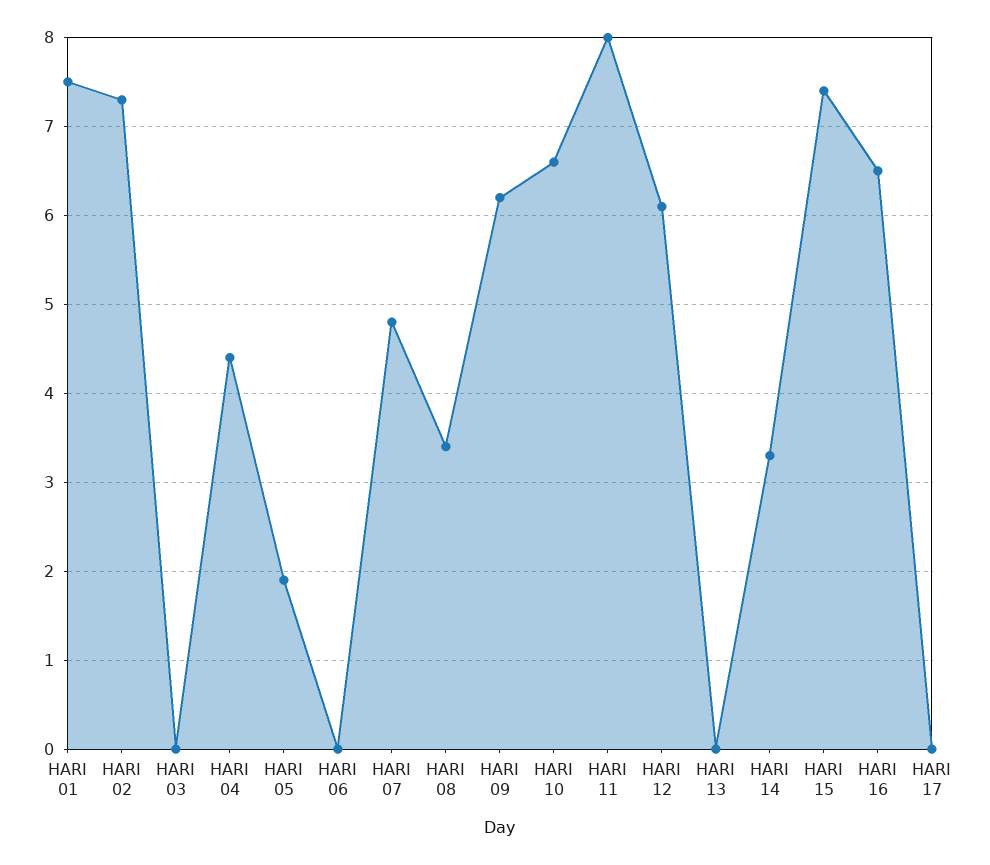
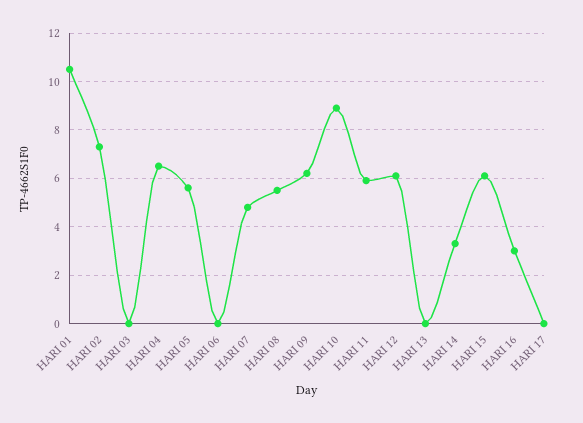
HARI 01: 7.5 -> 10.5
HARI 04: 4.4 -> 6.5
HARI 05: 1.9 -> 5.5
HARI 08: 3.4 -> 5.5
HARI 10: 6.6 -> 9
HARI 11: 8 -> 6
HARI 15: 7.4 -> 6
HARI 16: 6.5 -> 3

